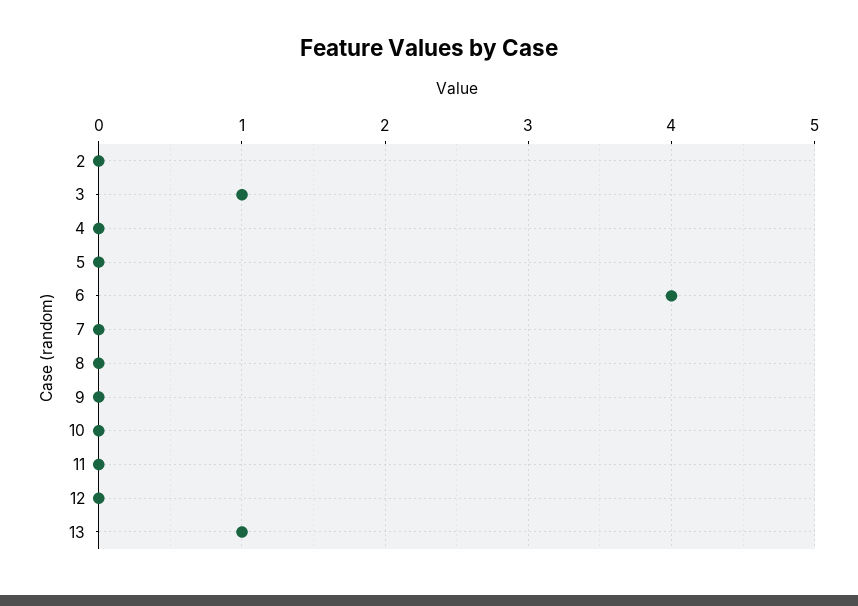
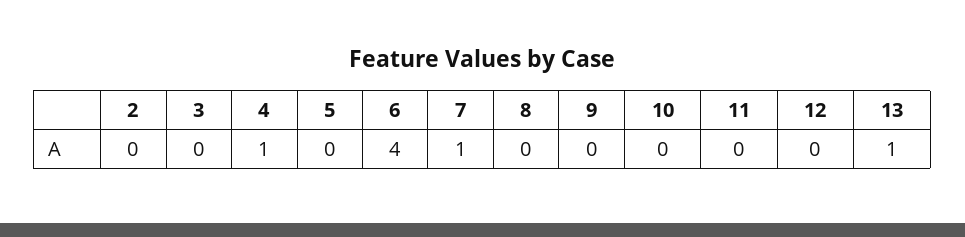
3: 1 -> 0
4: 0 -> 1
7: 0 -> 1

